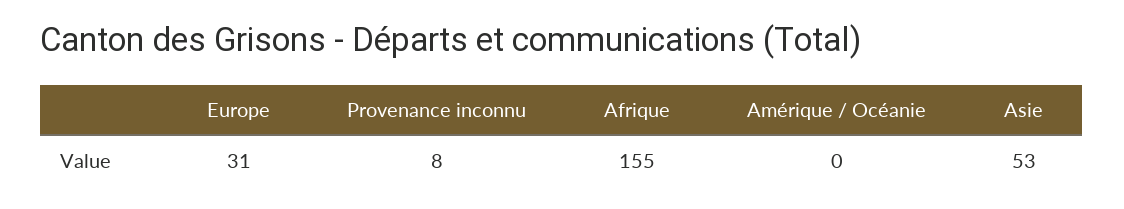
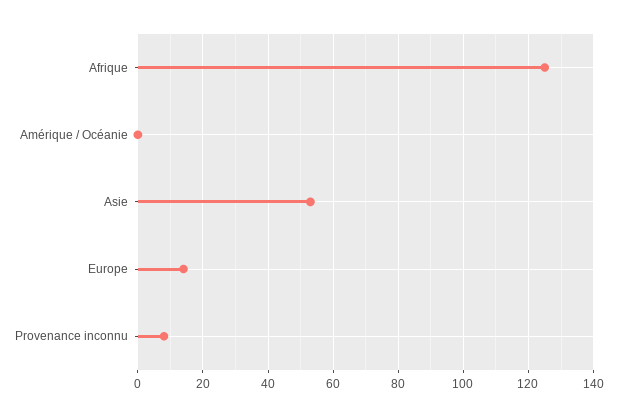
Europe: 31 -> 15
Afrique: 155 -> 125

